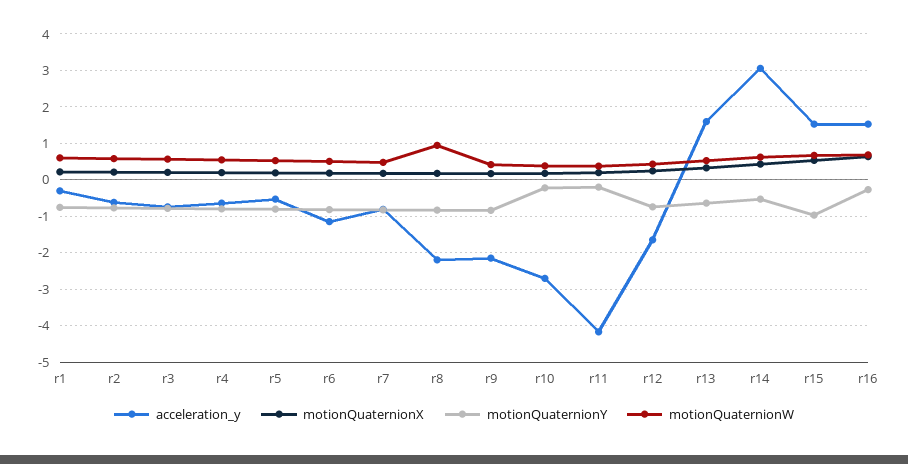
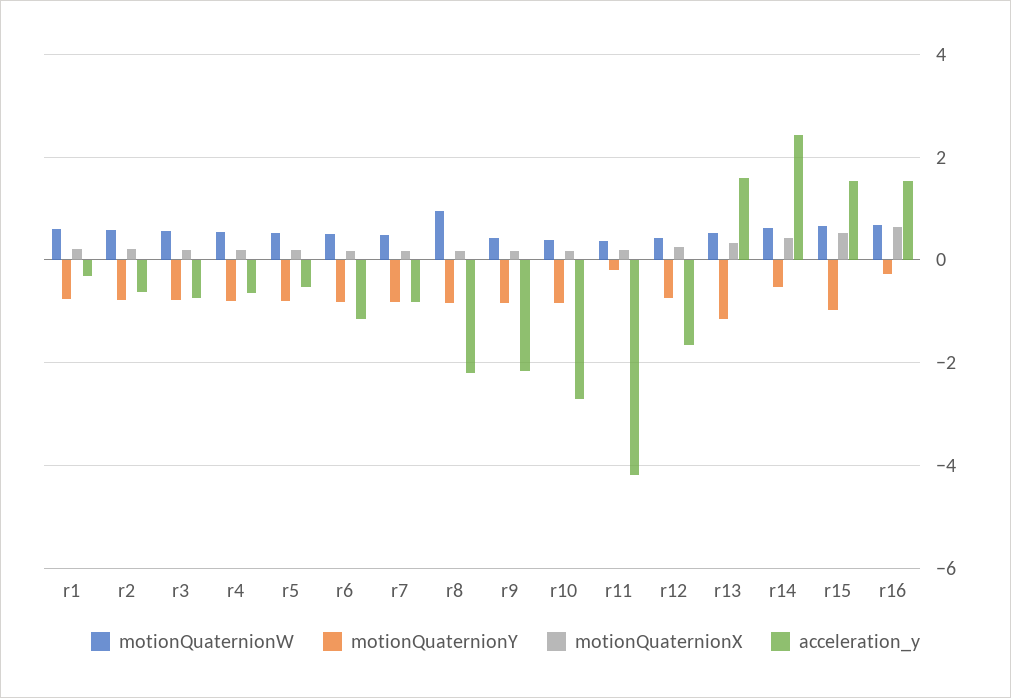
motionQuaternionY, r10: -0.2 -> -0.8
motionQuaternionY, r13: -0.6 -> -1.2
acceleration_y, r14: 3 -> 2.4

